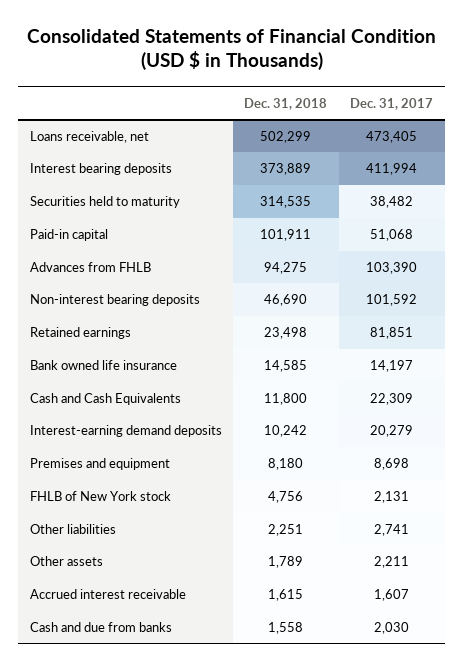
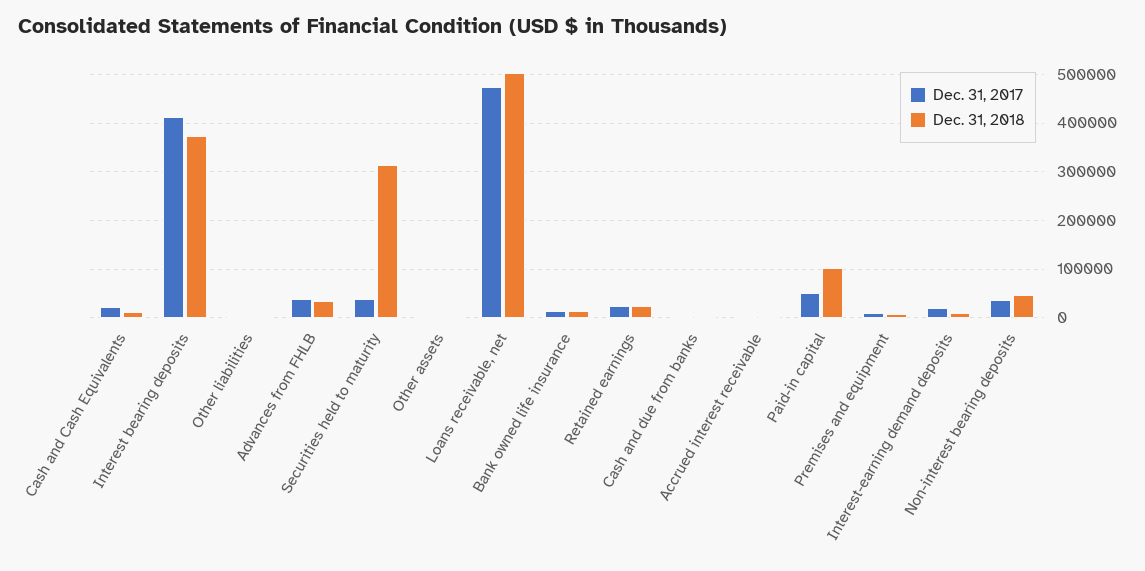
Dec. 31, 2018, Advances from FHLB: 94275 -> 40000
Dec. 31, 2017, Advances from FHLB: 103390 -> 40000
Dec. 31, 2017, Non-interest bearing deposits: 101592 -> 40000
Dec. 31, 2017, Retained earnings: 81851 -> 20000
Dec. 31, 2018, FHLB of New York stock: 4756 -> none
Dec. 31, 2017, FHLB of New York stock: 2131 -> none

